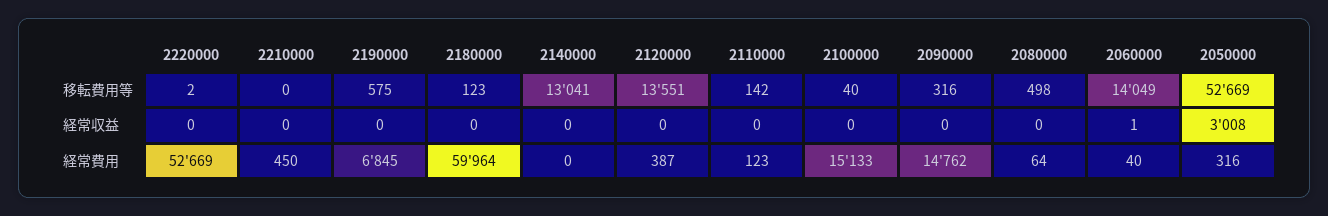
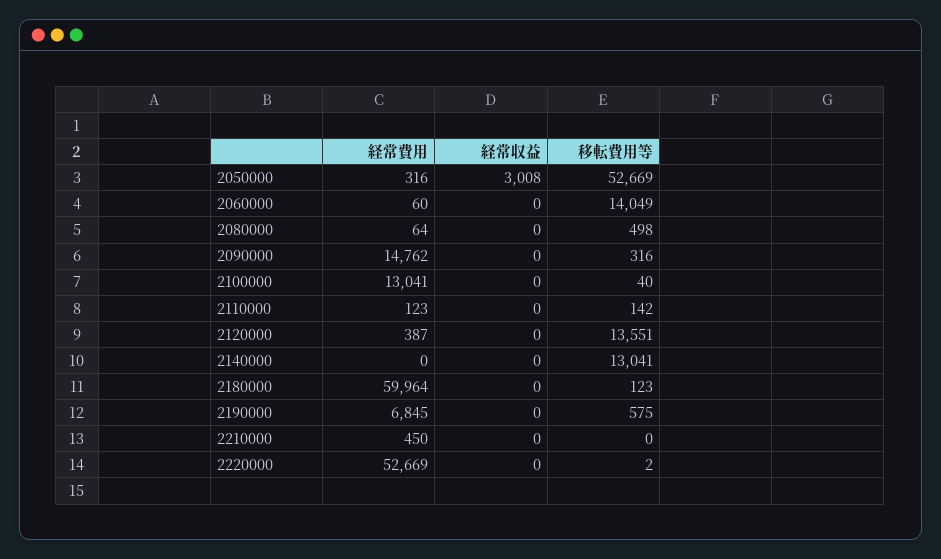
2060000, 経常収益: 1 -> 0
2100000, 経常費用: 15133 -> 13041
2060000, 経常費用: 40 -> 60

